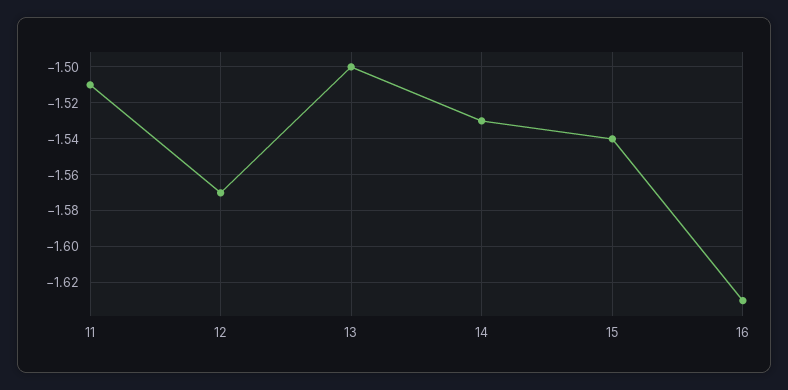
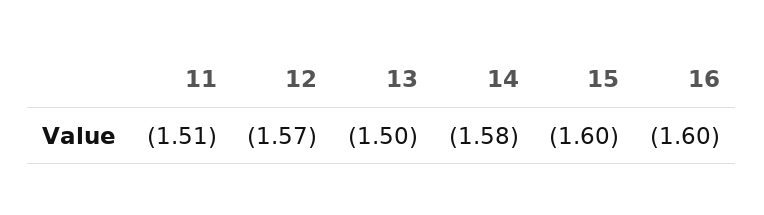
14: -1.53 -> -1.58
15: -1.54 -> -1.6
16: -1.63 -> -1.6

